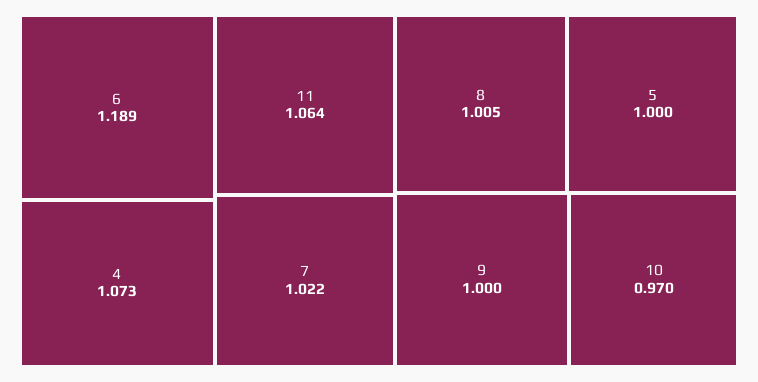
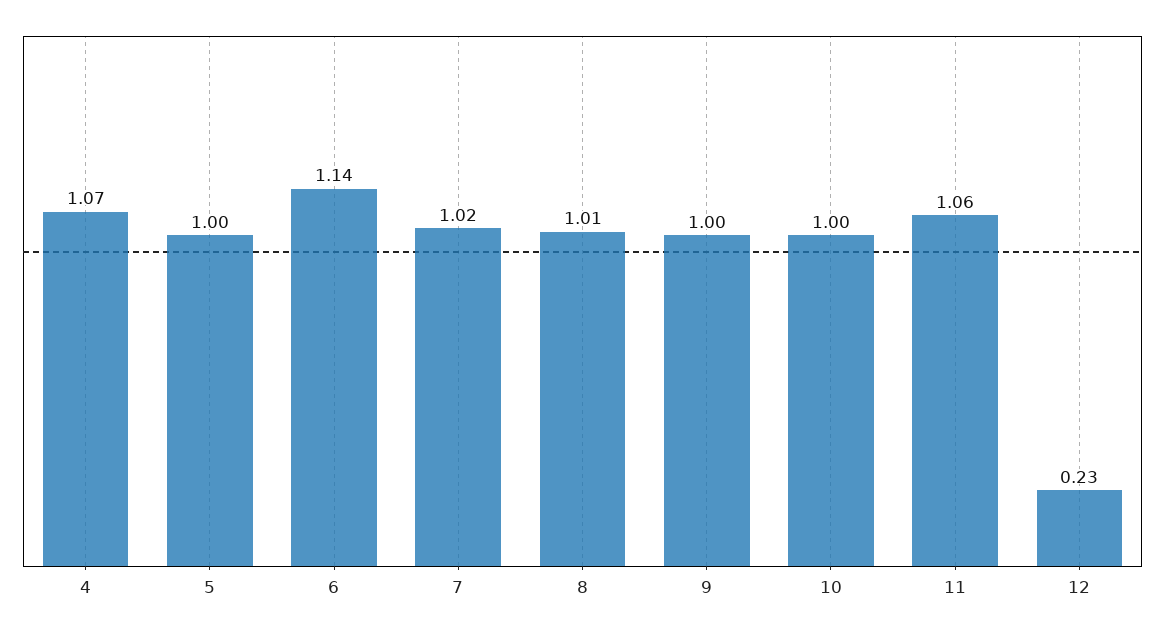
6: 1.189 -> 1.14
10: 0.97 -> 1
12: none -> 0.23

